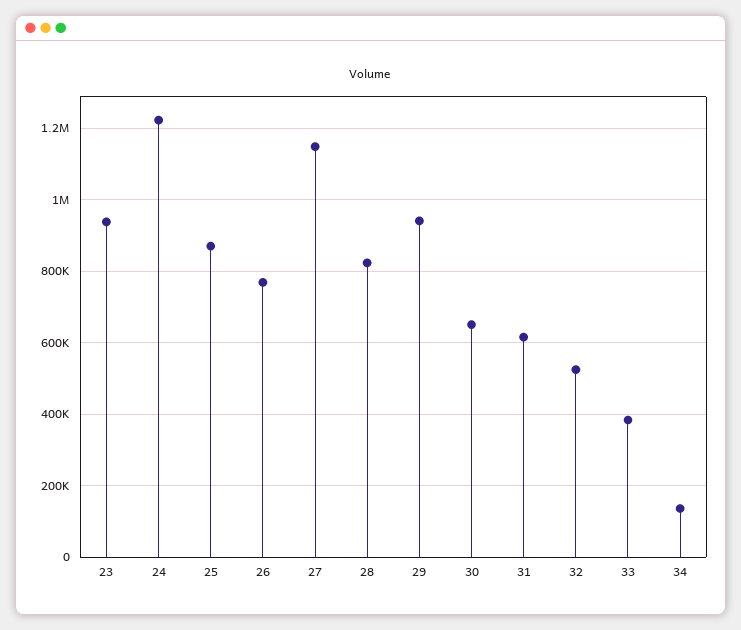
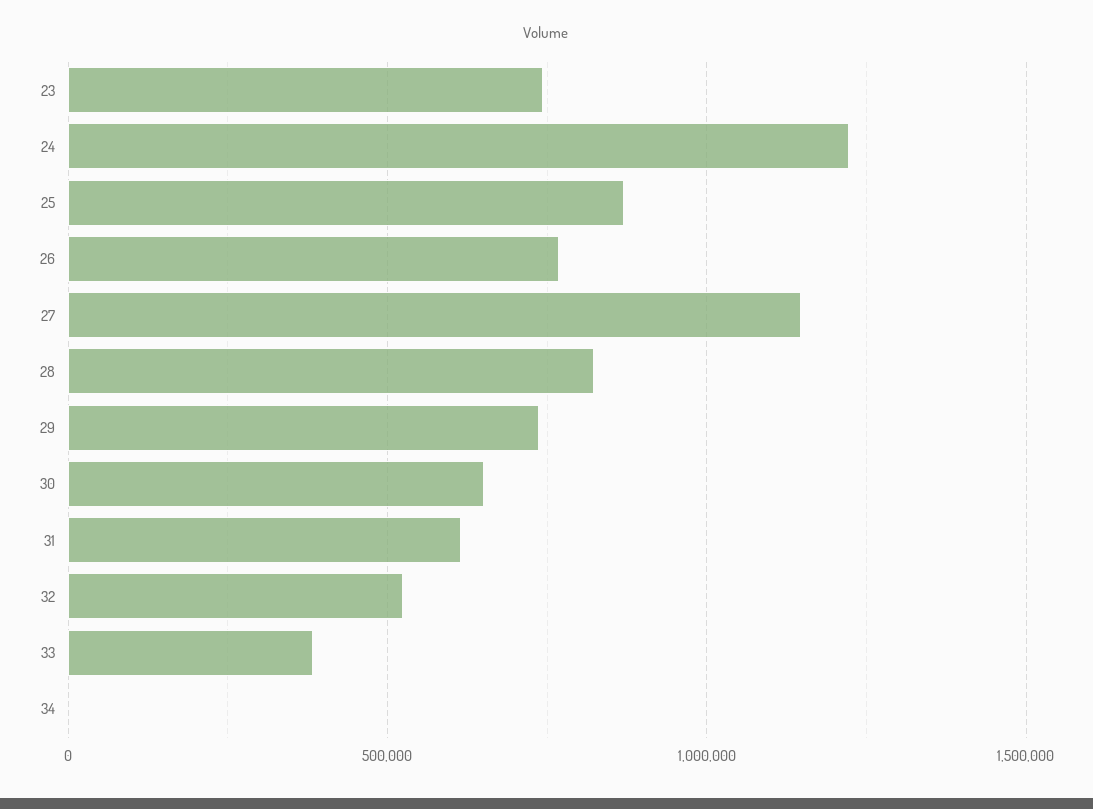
23: 940000 -> 750000
29: 940000 -> 750000
34: 140000 -> 0

